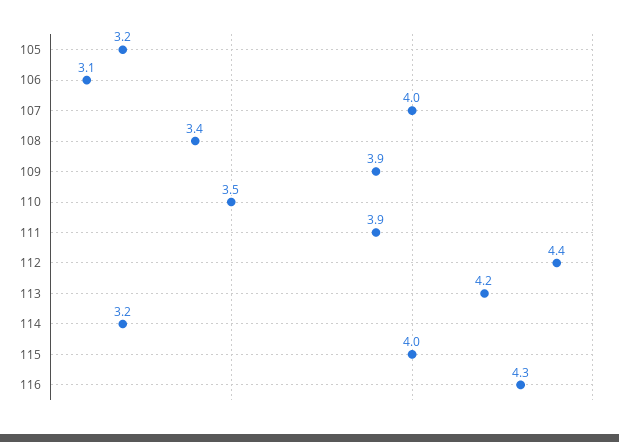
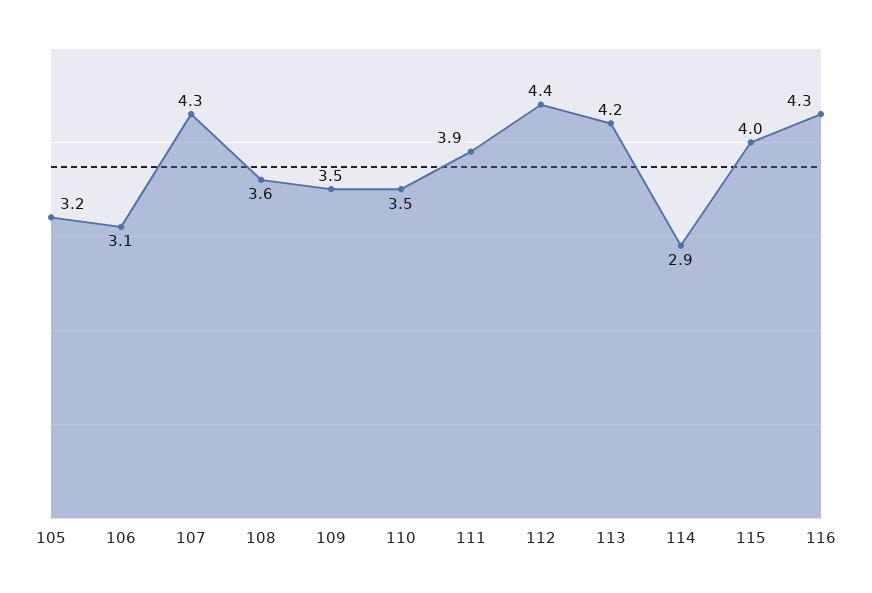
107: 4 -> 4.3
108: 3.4 -> 3.6
109: 3.9 -> 3.5
114: 3.2 -> 2.9

